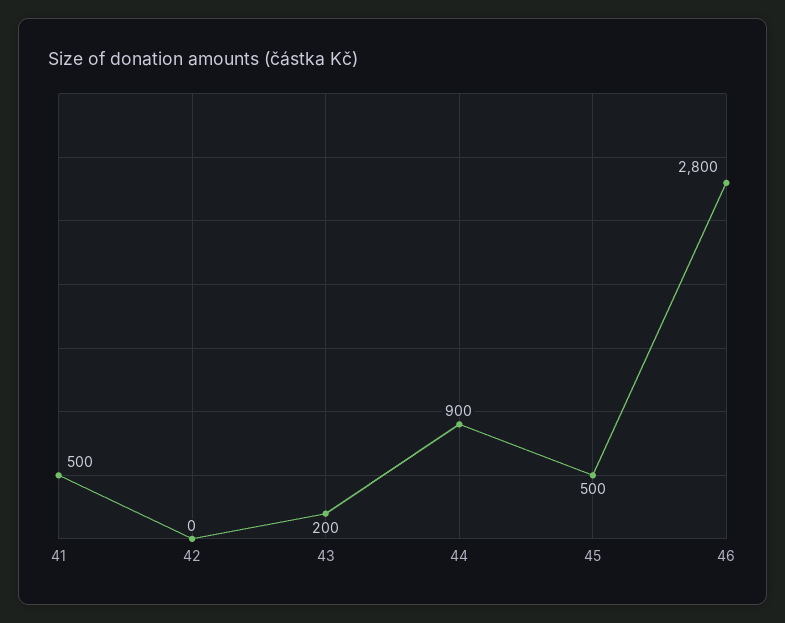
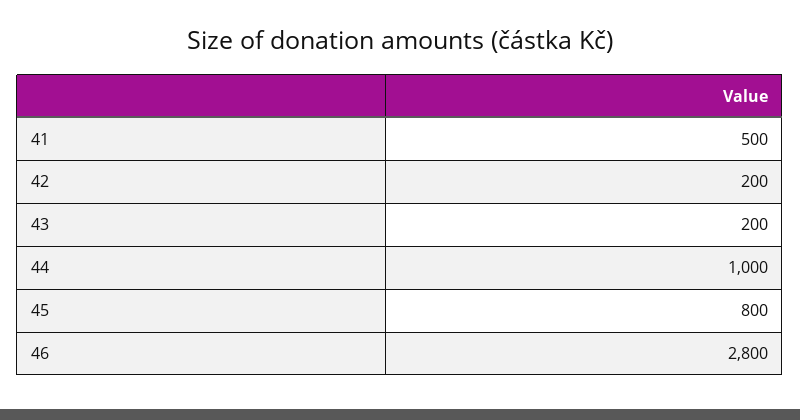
42: 0 -> 200
44: 900 -> 1000
45: 500 -> 800

